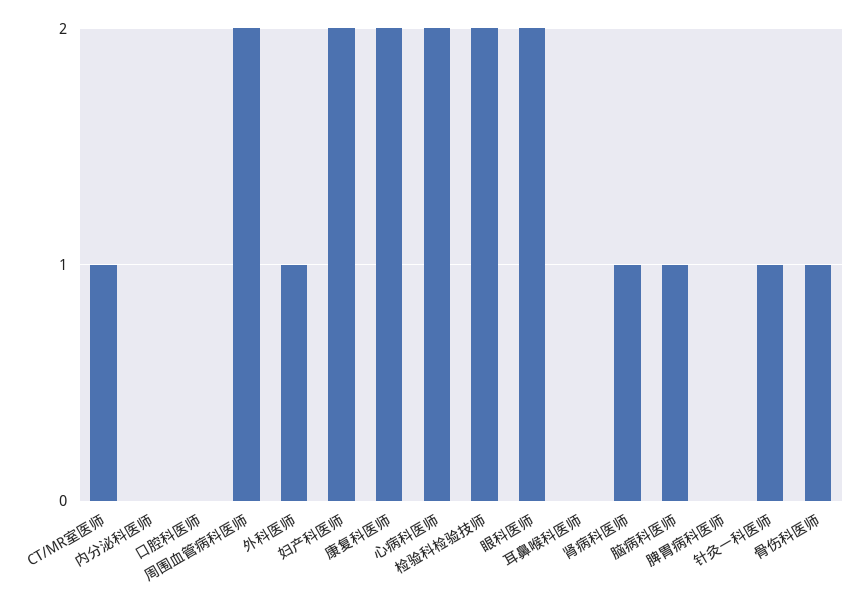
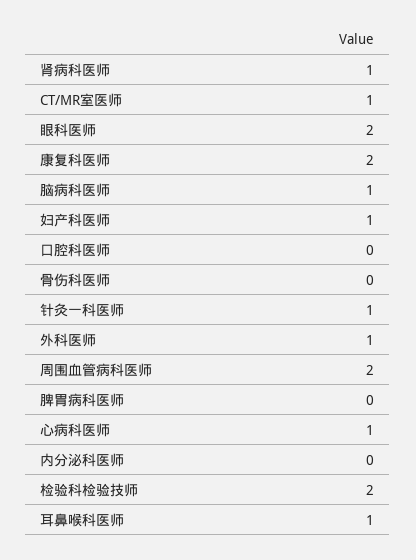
妇产科医师: 2 -> 1
心病科医师: 2 -> 1
耳鼻喉科医师: 0 -> 1
骨伤科医师: 1 -> 0

